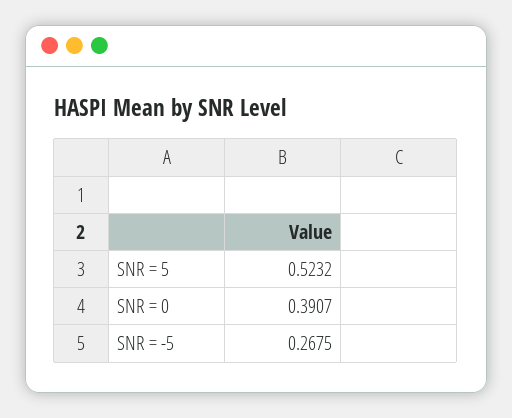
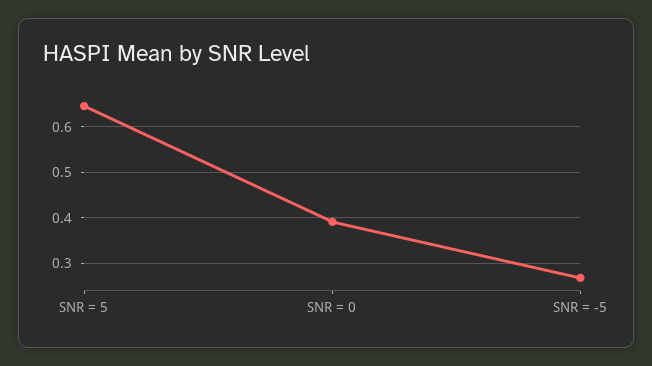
SNR = 5: 0.5232 -> 0.64

